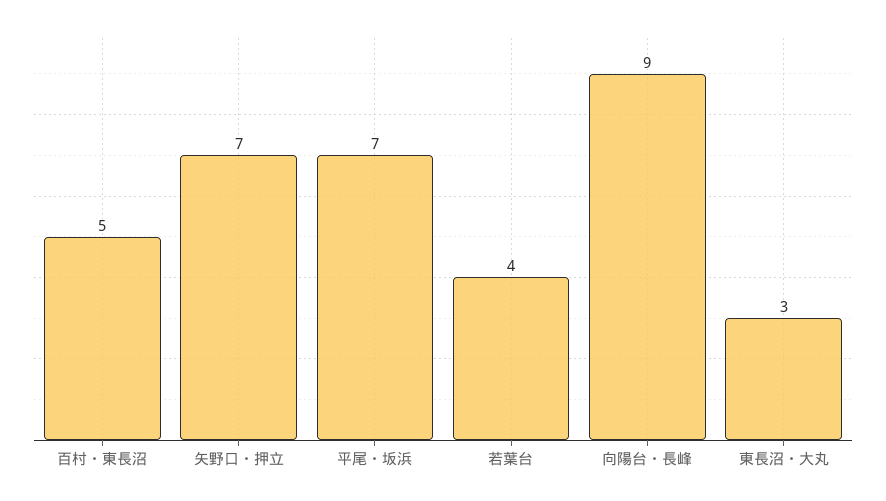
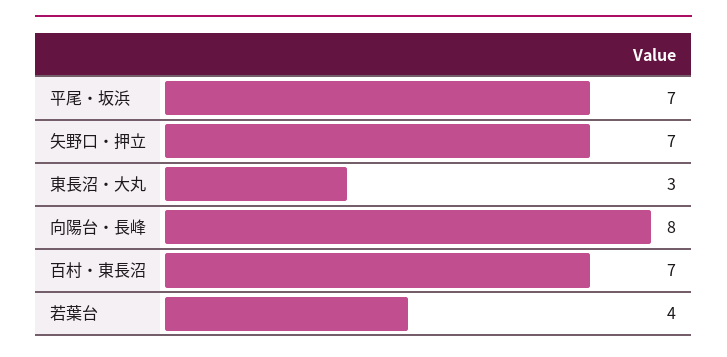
百村・東長沼: 5 -> 7
向陽台・長峰: 9 -> 8

